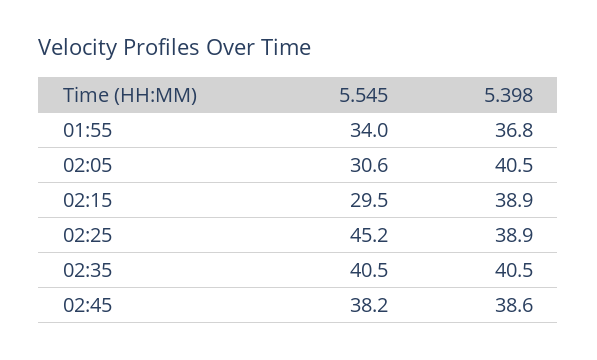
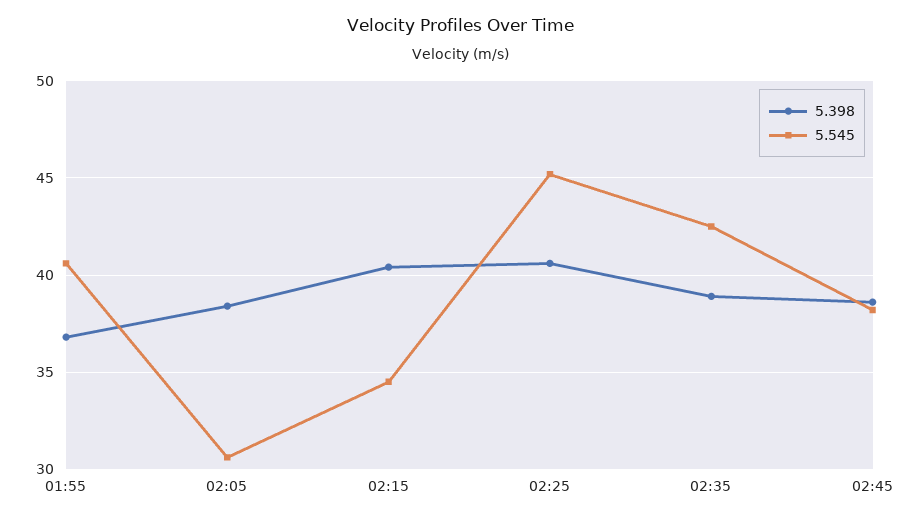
5.545, 01:55: 34 -> 40.5
5.398, 02:05: 40.5 -> 38.5
5.545, 02:15: 29.5 -> 34.5
5.398, 02:15: 38.9 -> 40.5
5.398, 02:25: 38.9 -> 40.5
5.545, 02:35: 40.5 -> 42.5
5.398, 02:35: 40.5 -> 39

